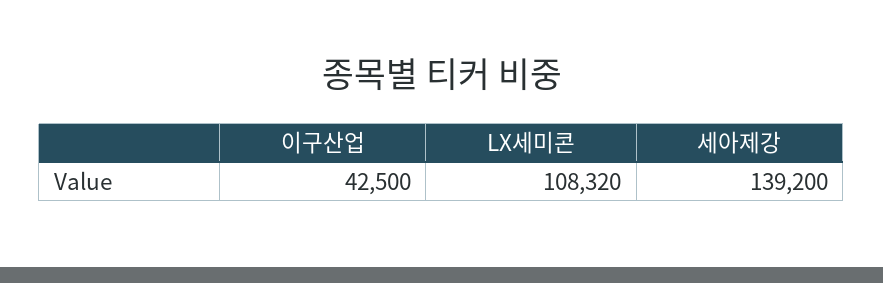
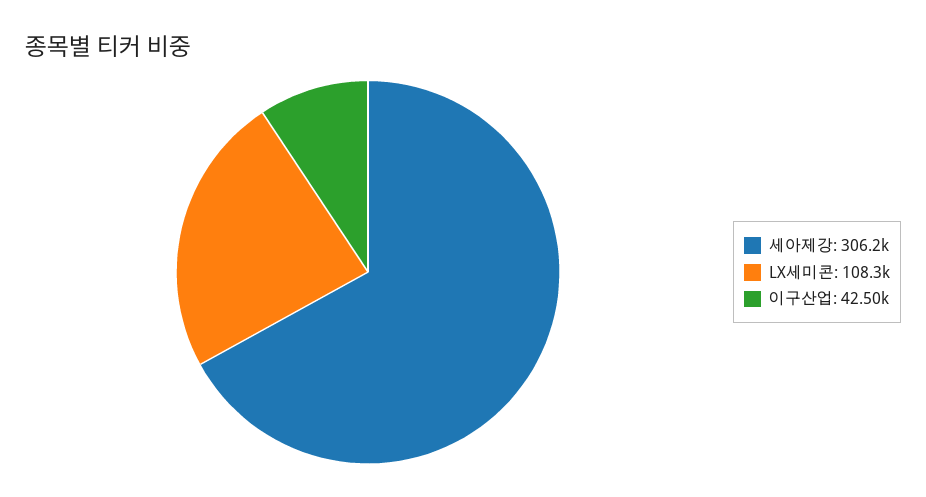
세아제강: 139200 -> 306200

